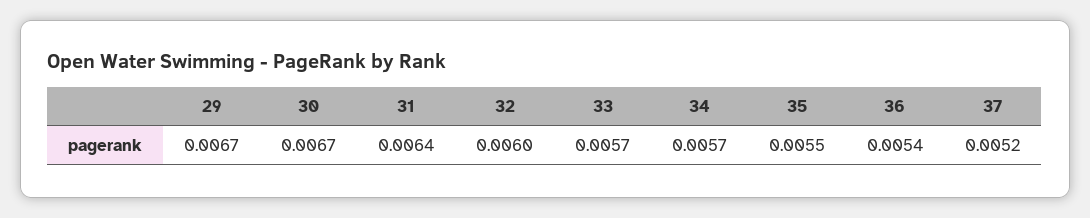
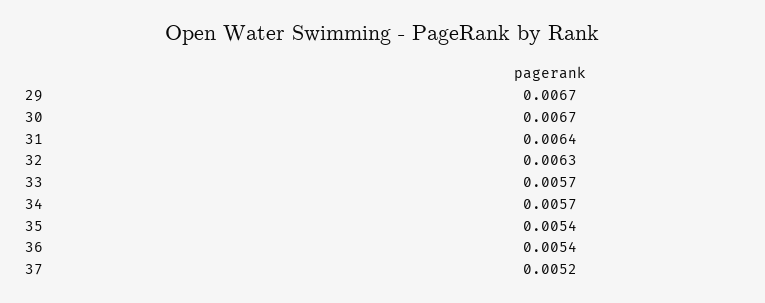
32: 0.006 -> 0.0063
35: 0.0055 -> 0.0054

